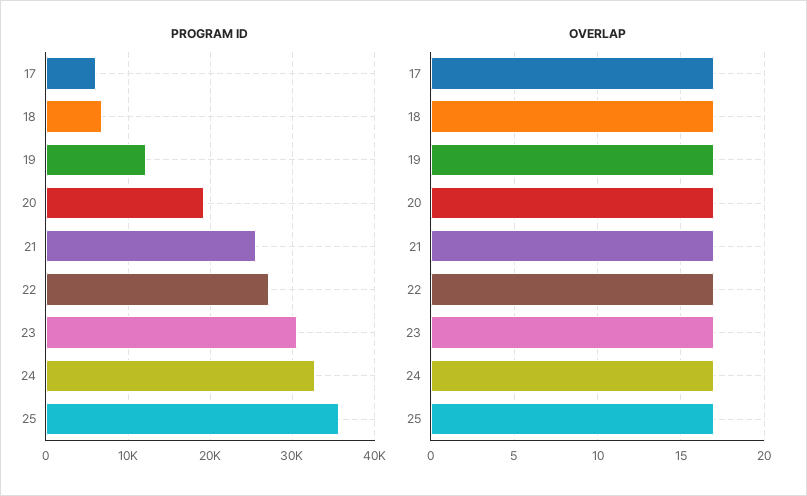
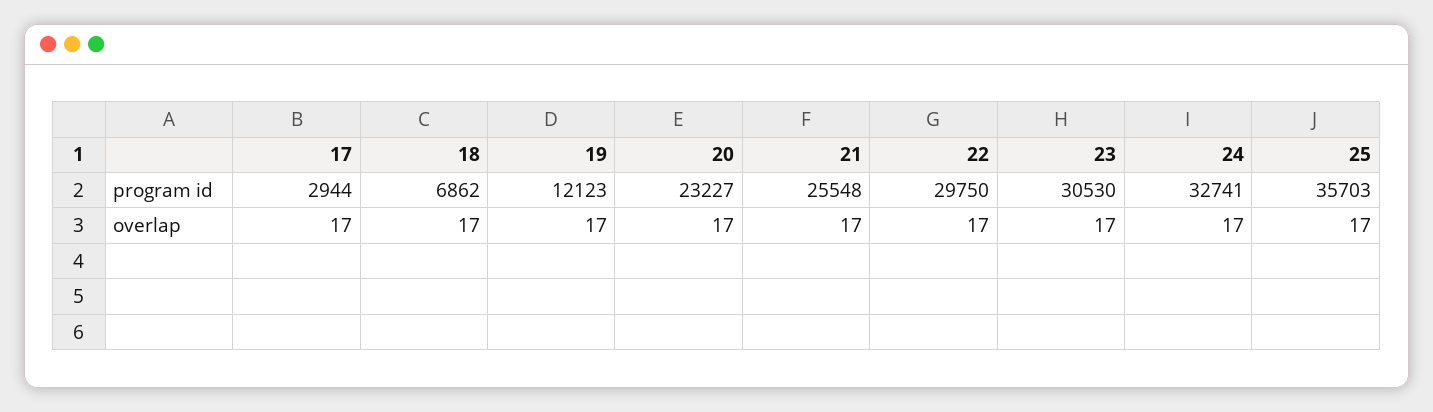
PROGRAM ID, 17: 6000 -> 2944
PROGRAM ID, 20: 19000 -> 23227
PROGRAM ID, 22: 27000 -> 29750

